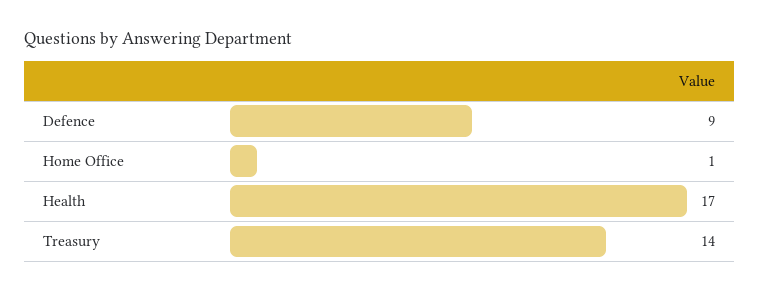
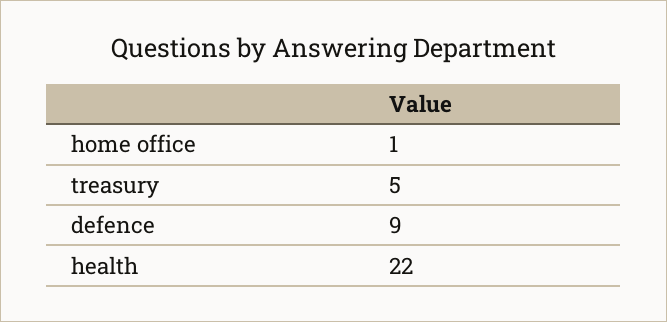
Health: 17 -> 22
Treasury: 14 -> 5

